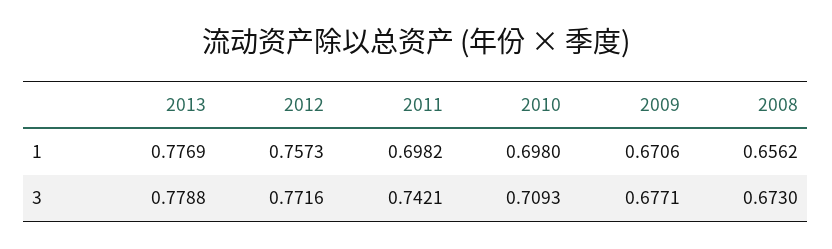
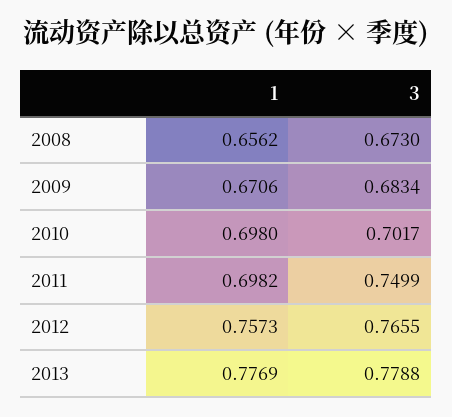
2012, 3: 0.7716 -> 0.7655
2011, 3: 0.7421 -> 0.7499
2010, 3: 0.7093 -> 0.7017
2009, 3: 0.6771 -> 0.6834

